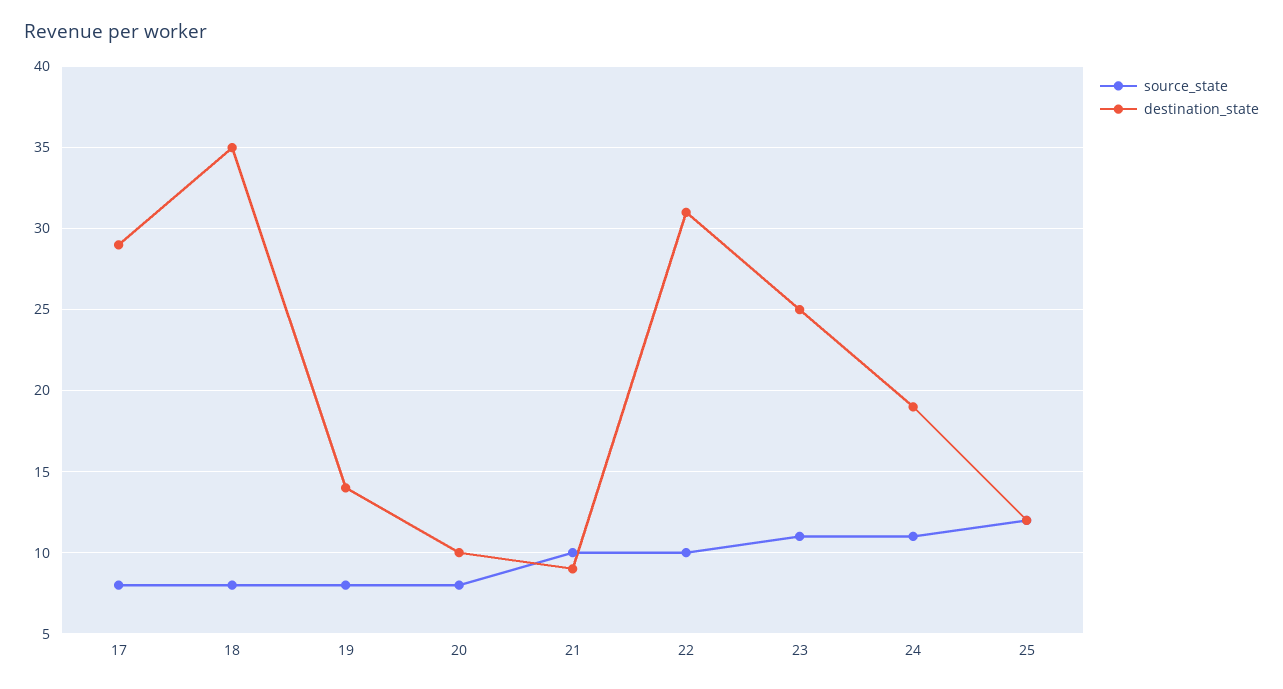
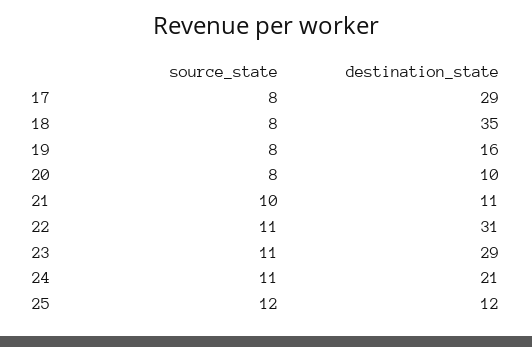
destination_state, 19: 14 -> 16
destination_state, 21: 9 -> 11
source_state, 22: 10 -> 11
destination_state, 23: 25 -> 29
destination_state, 24: 19 -> 21

